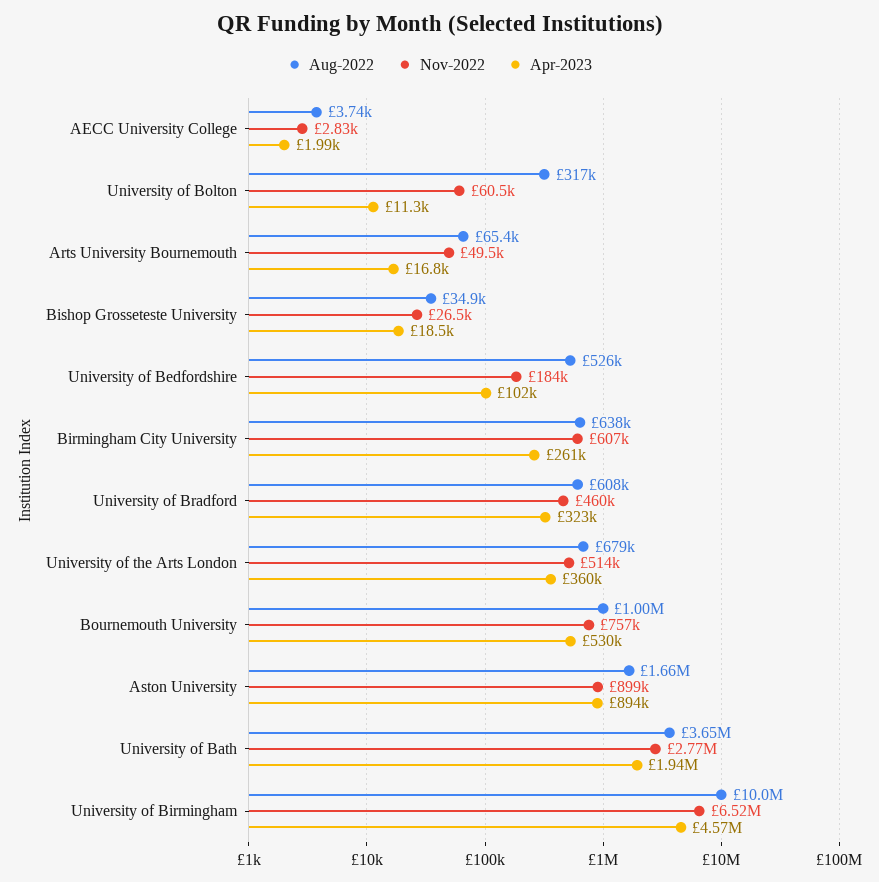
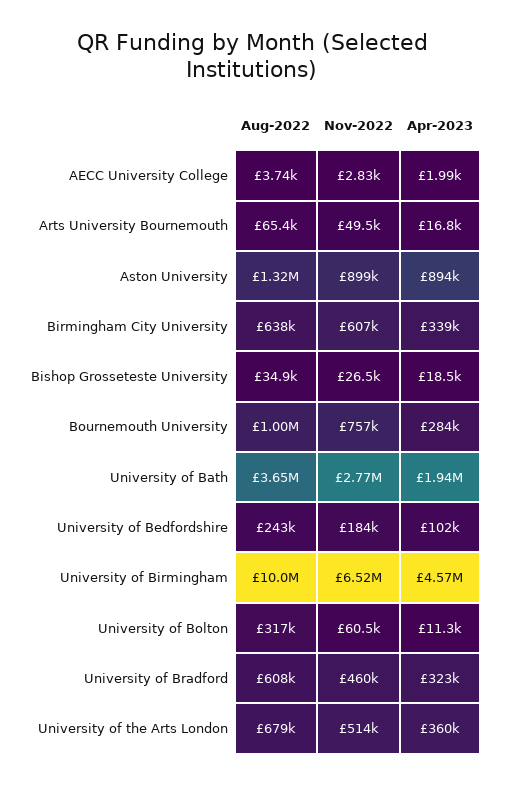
Aug-2022, University of Bedfordshire: 526000 -> 243000
Apr-2023, Birmingham City University: 261000 -> 339000
Apr-2023, Bournemouth University: 530000 -> 284000
Aug-2022, Aston University: 1660000 -> 1320000

